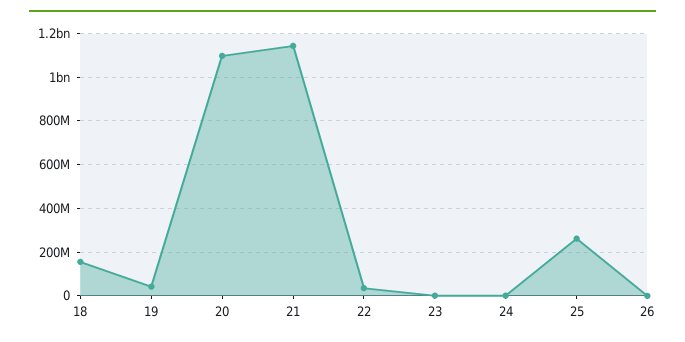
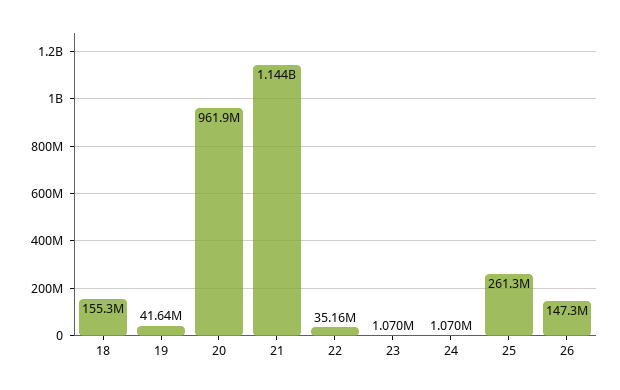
20: 1100000000 -> 961900000
26: 0 -> 147300000

